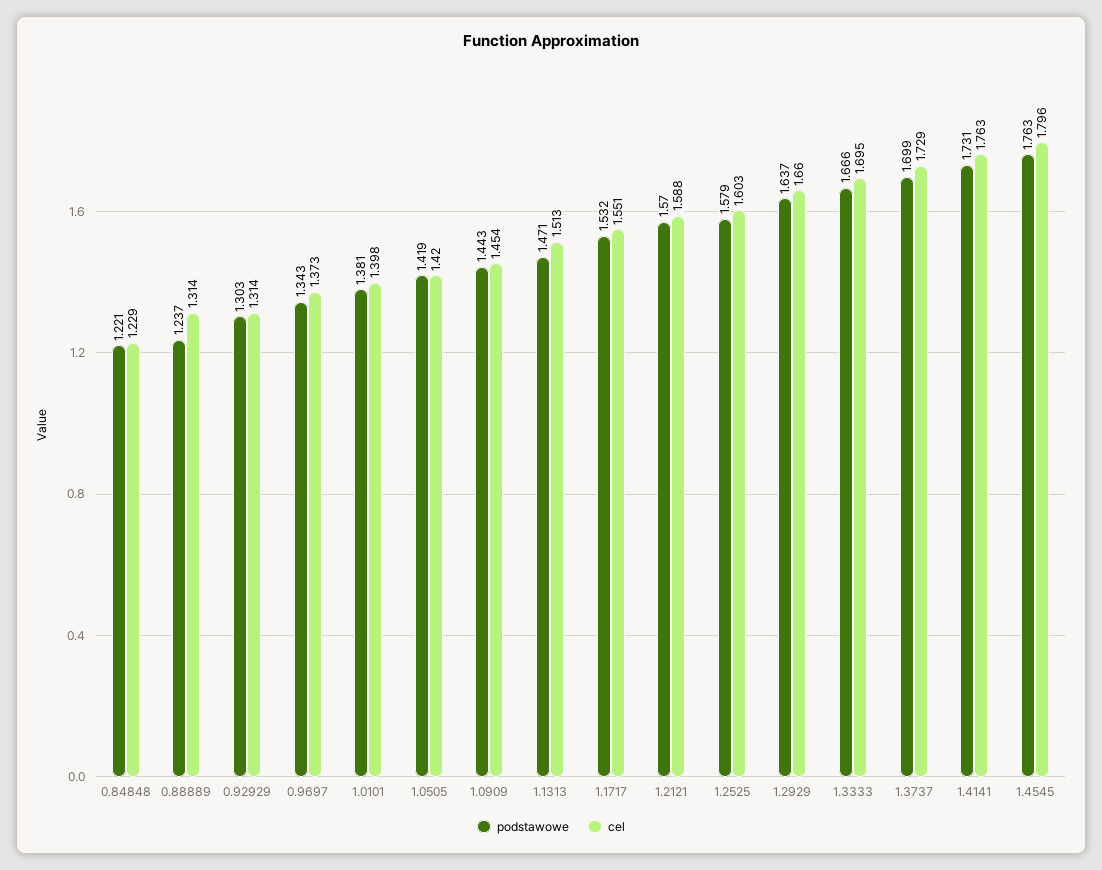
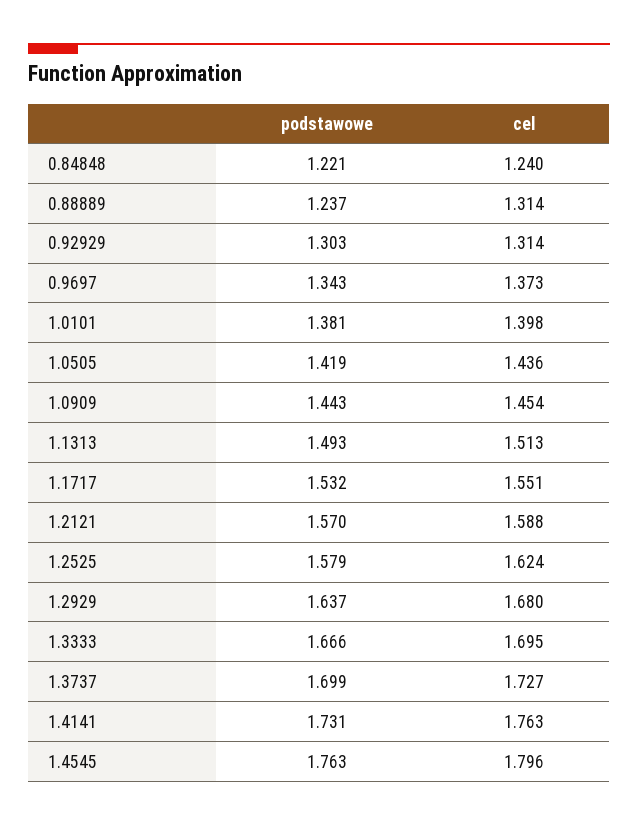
cel, 0.84848: 1.229 -> 1.24
cel, 1.0505: 1.42 -> 1.436
podstawowe, 1.1313: 1.471 -> 1.493
cel, 1.2525: 1.603 -> 1.624
cel, 1.2929: 1.66 -> 1.68
cel, 1.3737: 1.729 -> 1.727

